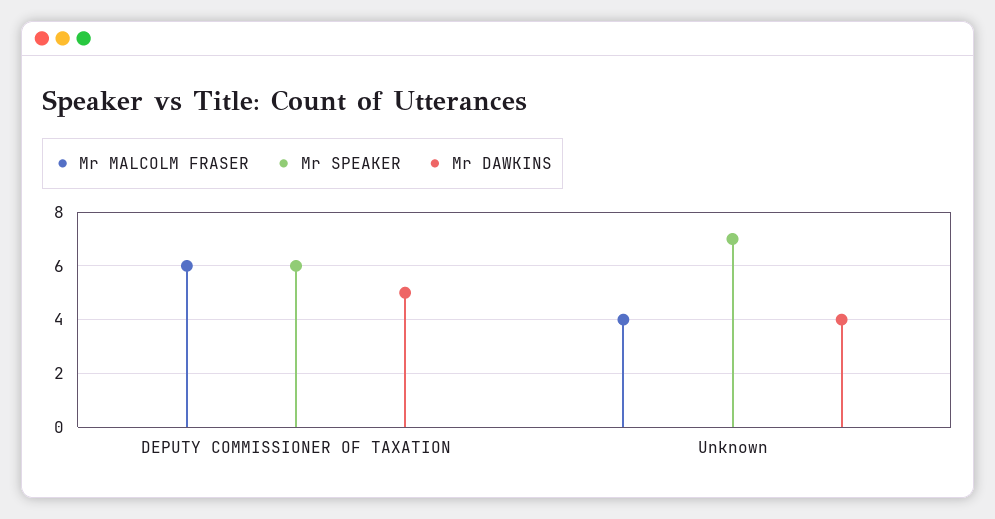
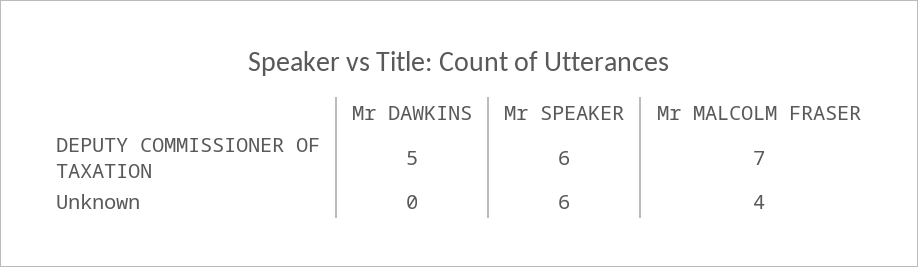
Mr MALCOLM FRASER, DEPUTY COMMISSIONER OF TAXATION: 6 -> 7
Mr SPEAKER, Unknown: 7 -> 6
Mr DAWKINS, Unknown: 4 -> 0

